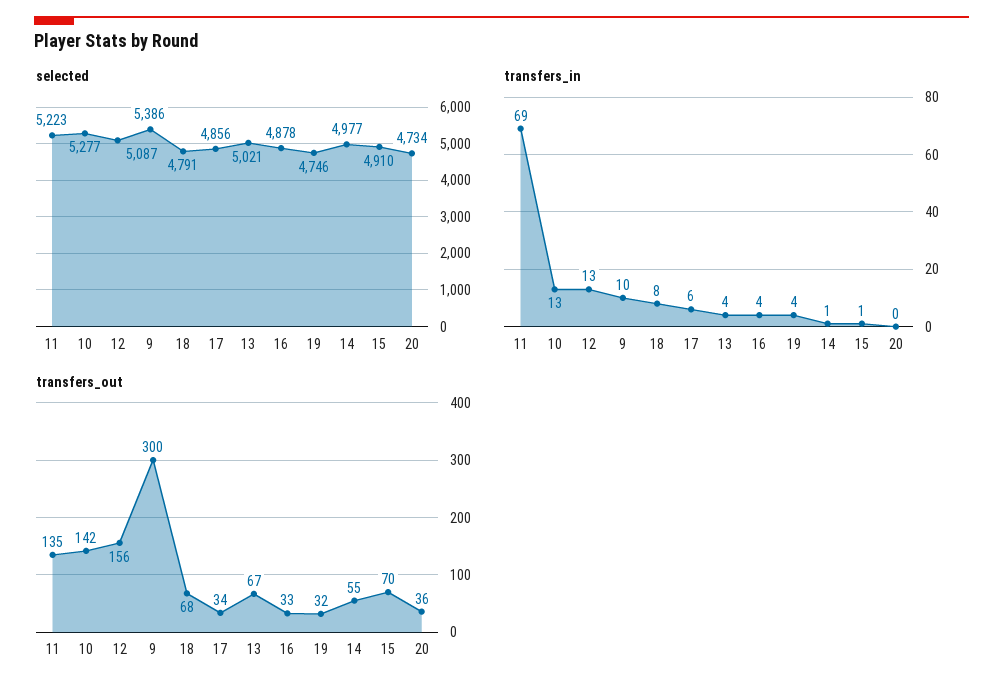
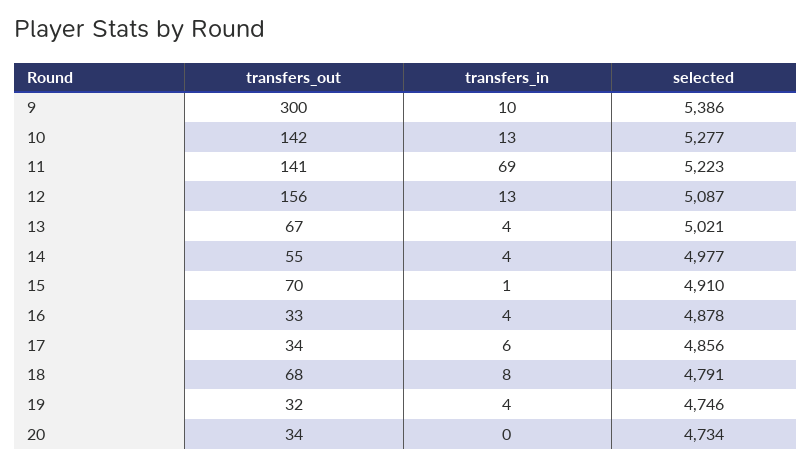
transfers_in, 14: 1 -> 4
transfers_out, 11: 135 -> 141
transfers_out, 20: 36 -> 34

